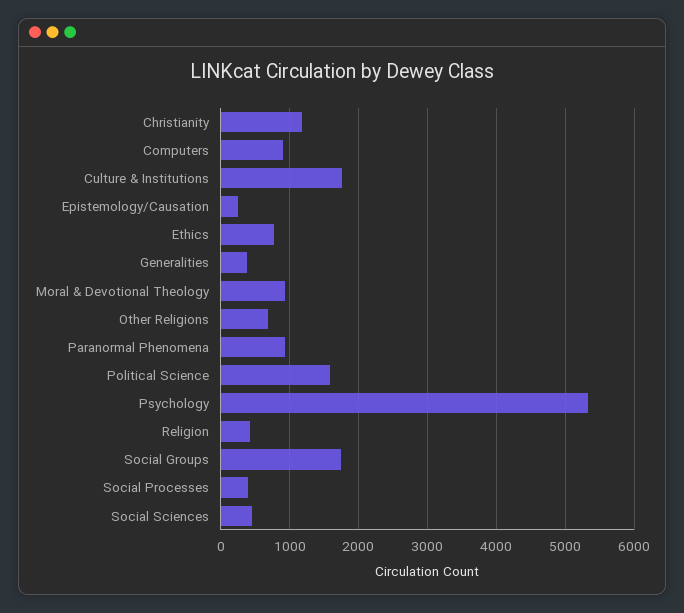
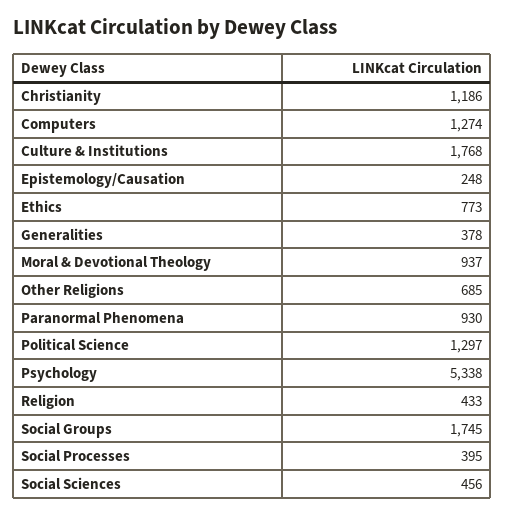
Computers: 900 -> 1274
Political Science: 1600 -> 1297

